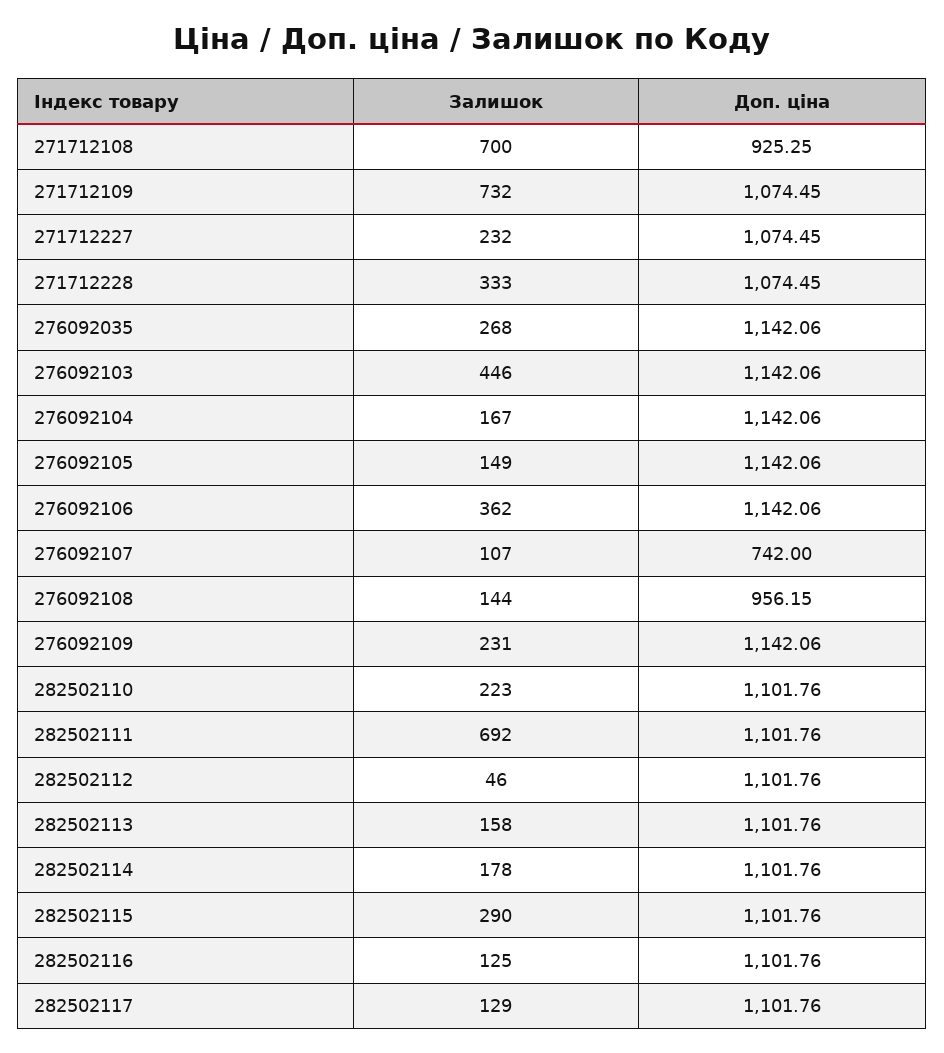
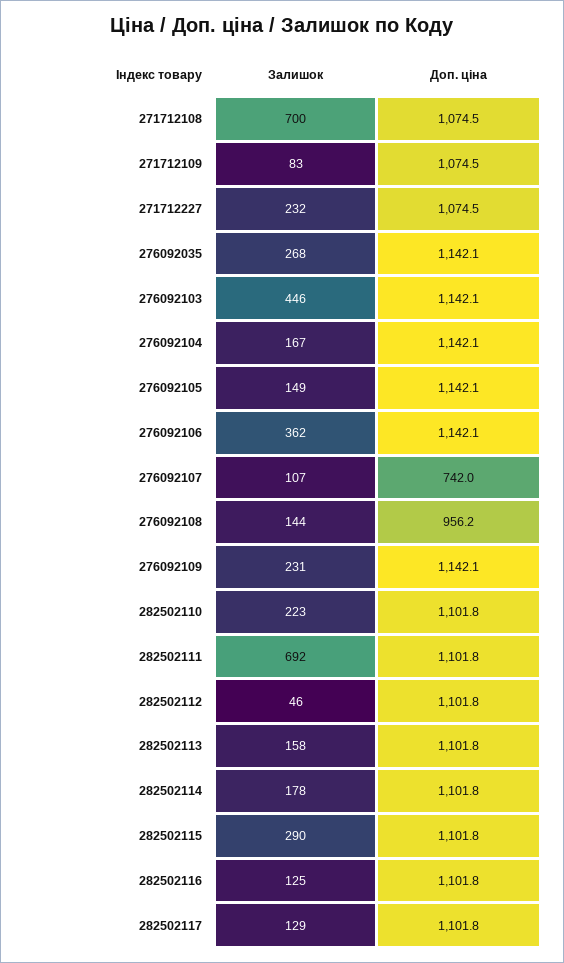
Доп. ціна, 271712108: 925.25 -> 1074.5
Залишок, 271712109: 732 -> 83
Залишок, 271712228: 333 -> none
Доп. ціна, 271712228: 1074.45 -> none

